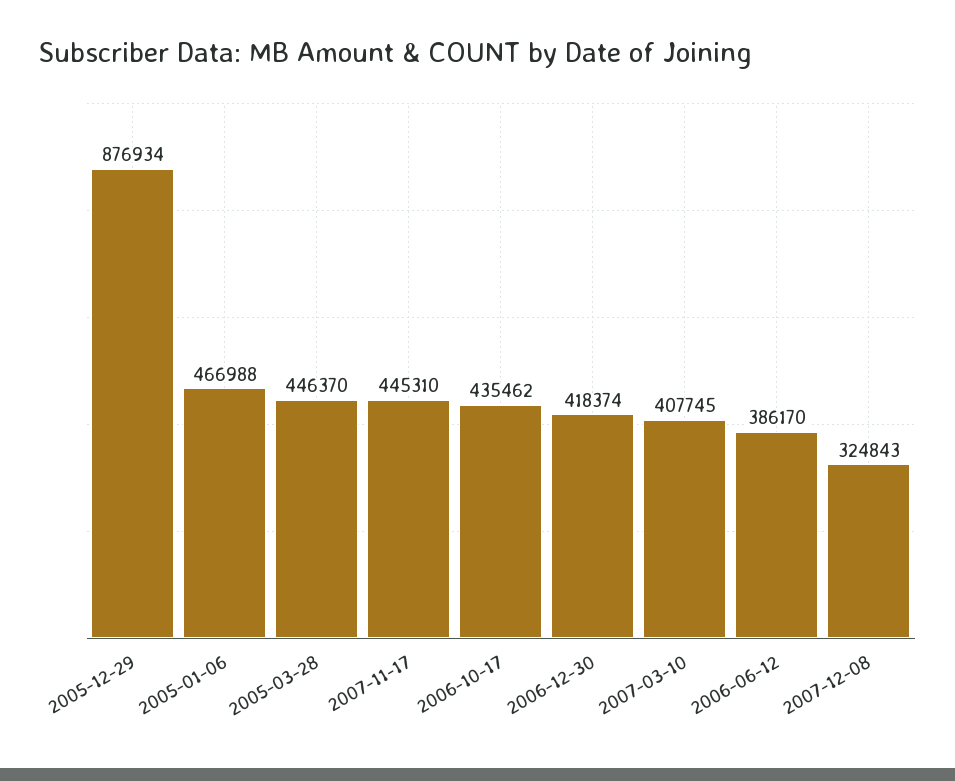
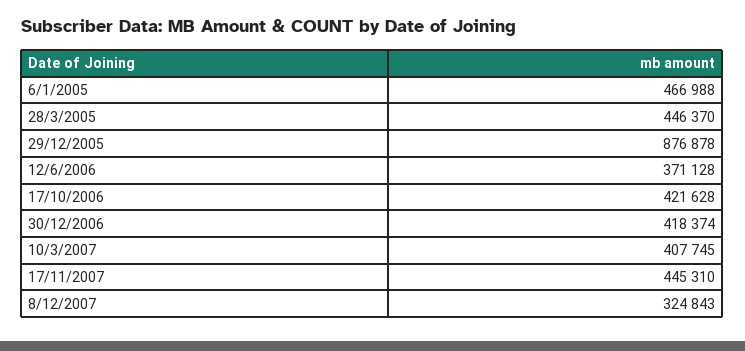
2005-12-29: 876934 -> 876878
2006-10-17: 435462 -> 421628
2006-06-12: 386170 -> 371128

